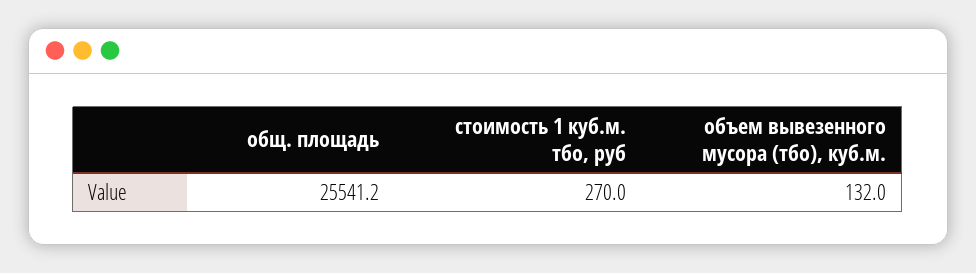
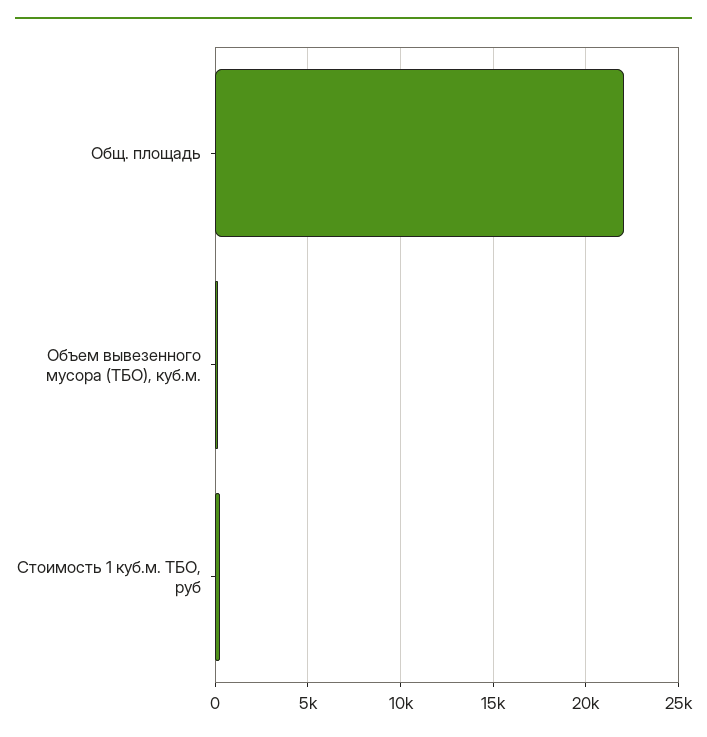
общ. площадь: 25541.2 -> 22000

